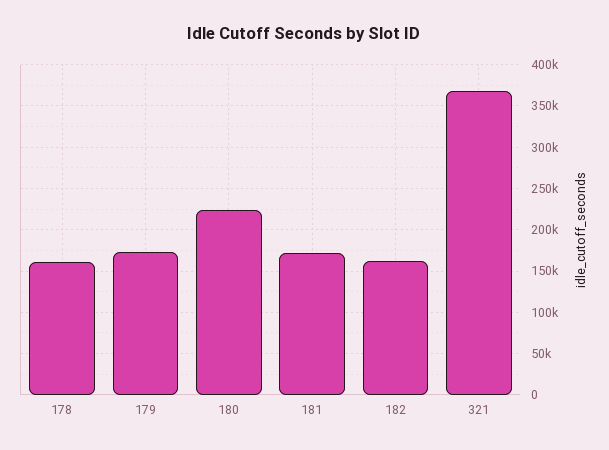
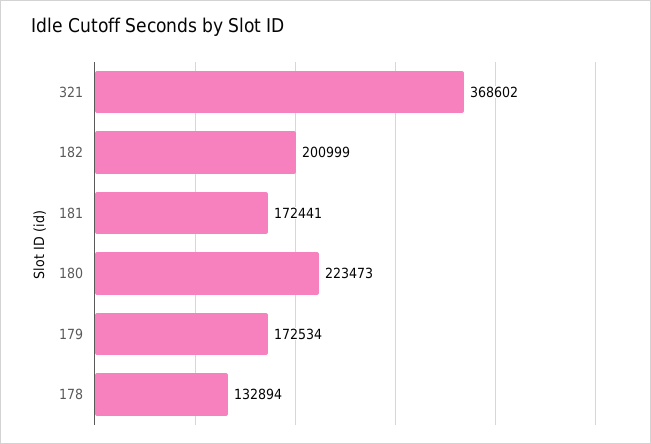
178: 160000 -> 132894
182: 160000 -> 200999

